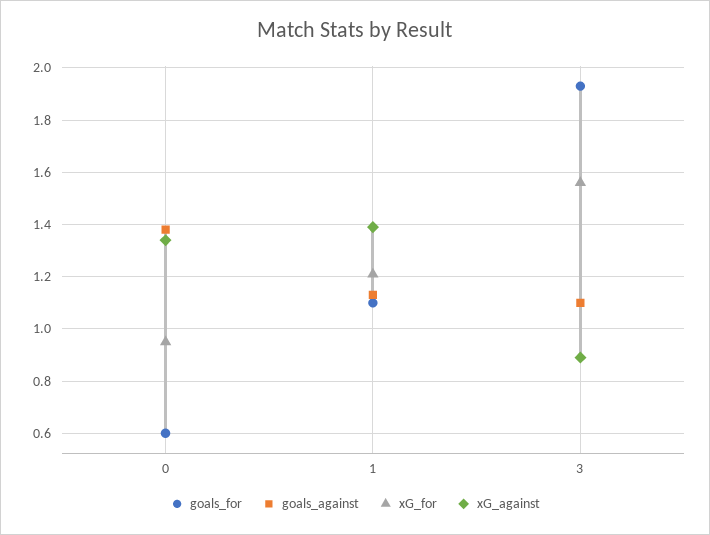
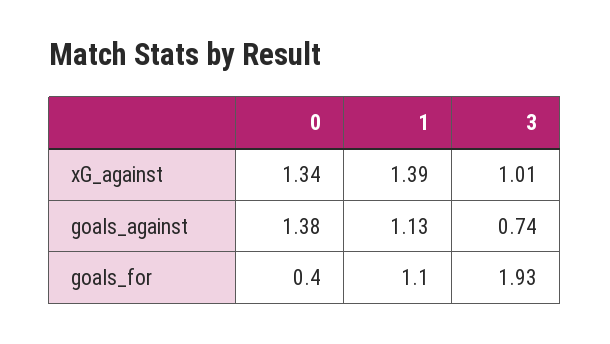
goals_for, 0: 0.6 -> 0.4
xG_for, 0: 0.95 -> none
xG_for, 1: 1.2 -> none
goals_against, 3: 1.1 -> 0.74
xG_for, 3: 1.55 -> none
xG_against, 3: 0.9 -> 1.01

